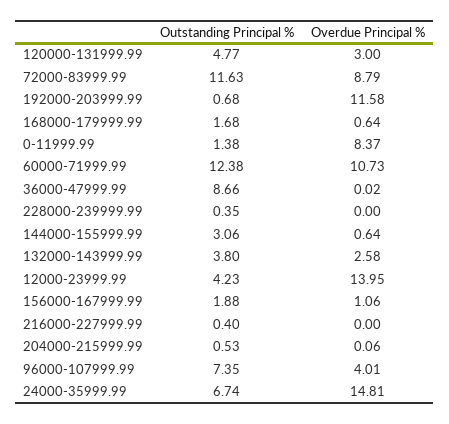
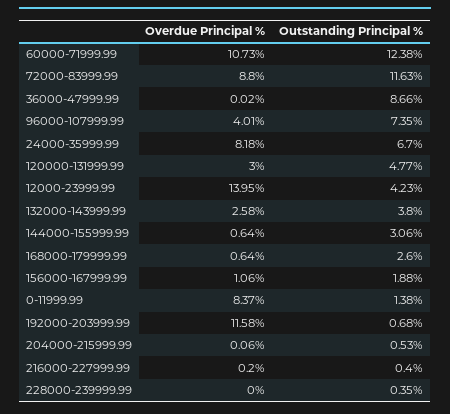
Overdue Principal %, 72000-83999.99: 8.79 -> 8.8
Outstanding Principal %, 168000-179999.99: 1.68 -> 2.6
Overdue Principal %, 216000-227999.99: 0 -> 0.2
Outstanding Principal %, 24000-35999.99: 6.74 -> 6.7
Overdue Principal %, 24000-35999.99: 14.81 -> 8.18

